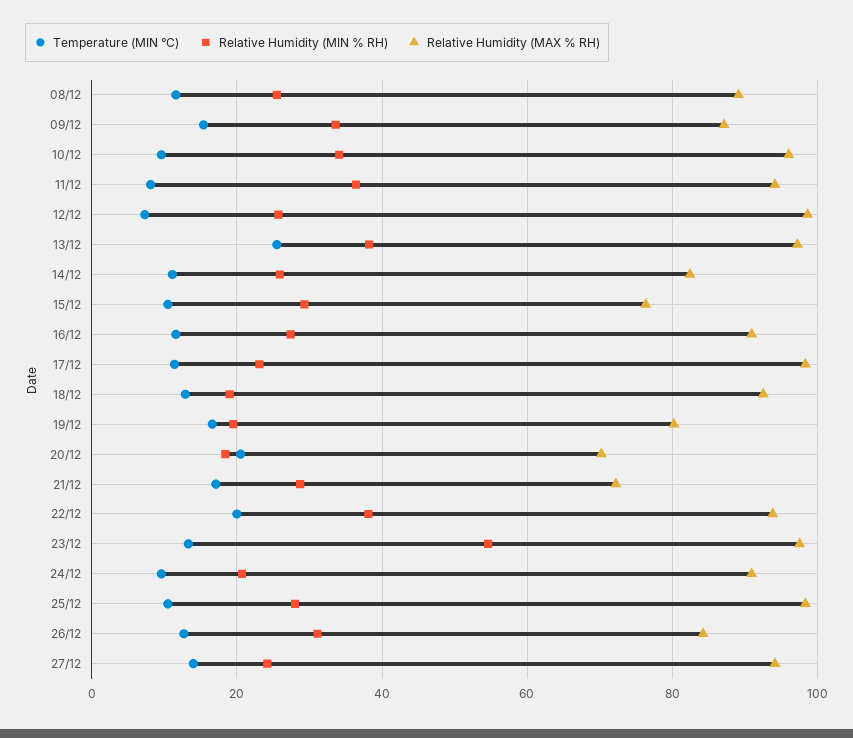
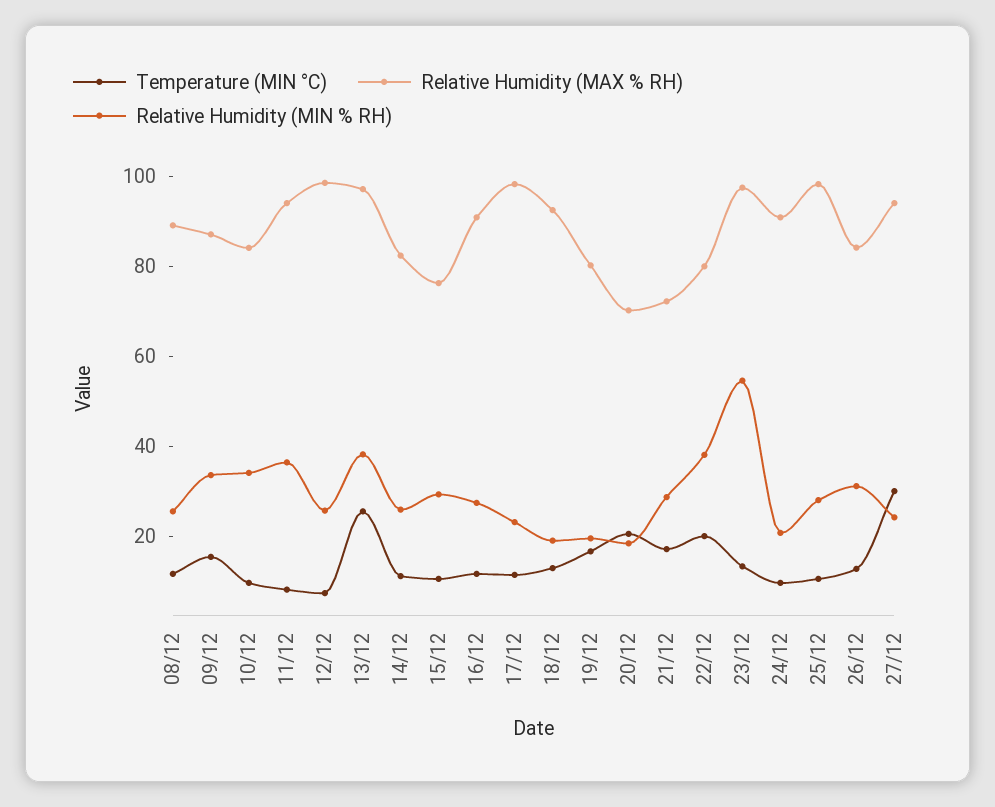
Relative Humidity (MAX % RH), 10/12: 96 -> 85
Relative Humidity (MAX % RH), 22/12: 94 -> 80
Temperature (MIN °C), 27/12: 14 -> 30

